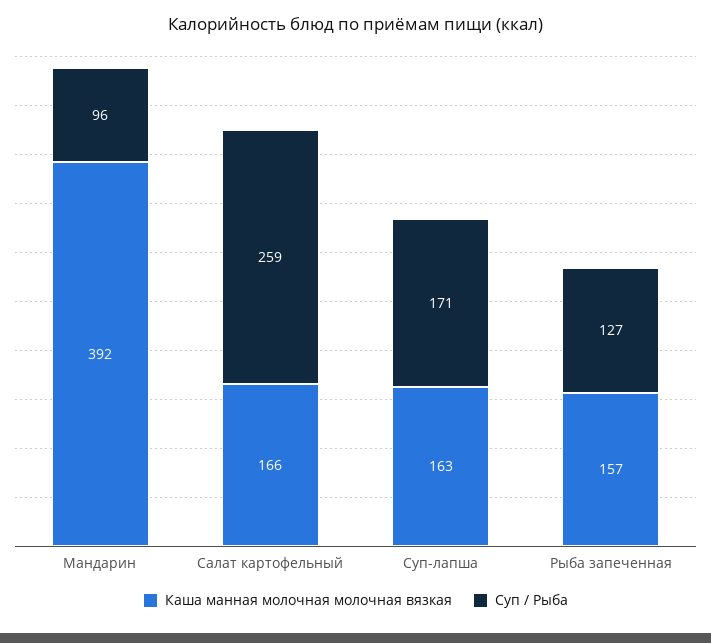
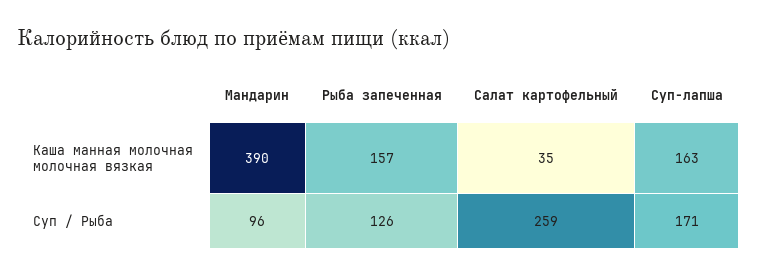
Каша манная молочная молочная вязкая, Мандарин: 392 -> 390
Каша манная молочная молочная вязкая, Салат картофельный: 166 -> 35
Суп / Рыба, Рыба запеченная: 127 -> 126

